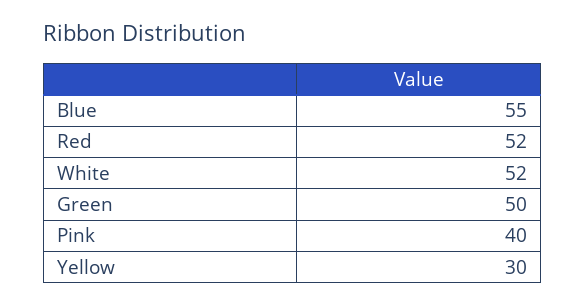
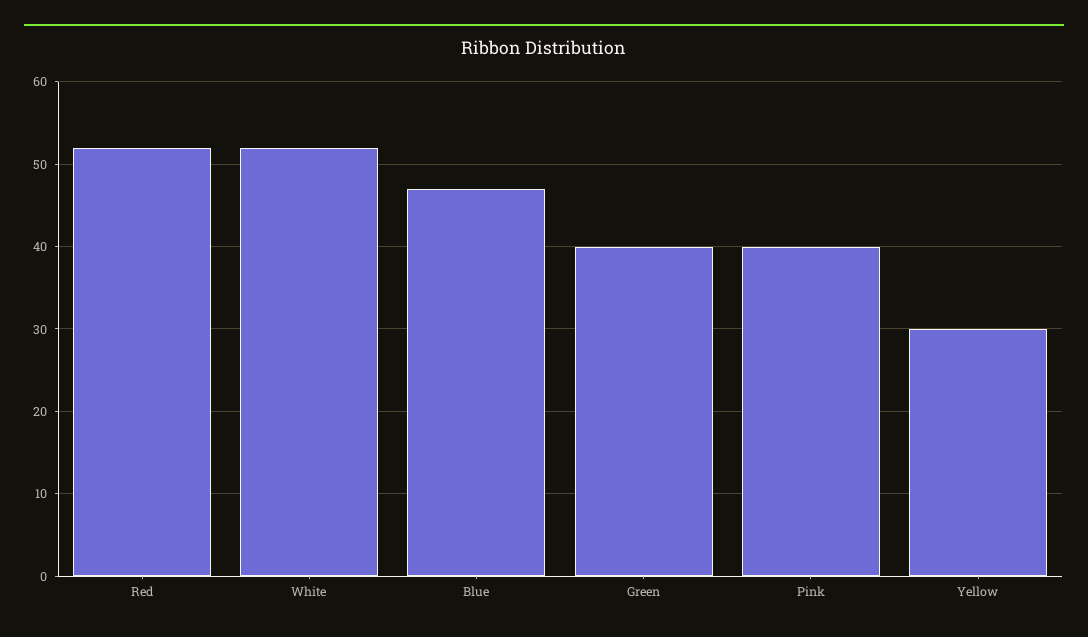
Blue: 55 -> 47
Green: 50 -> 40

